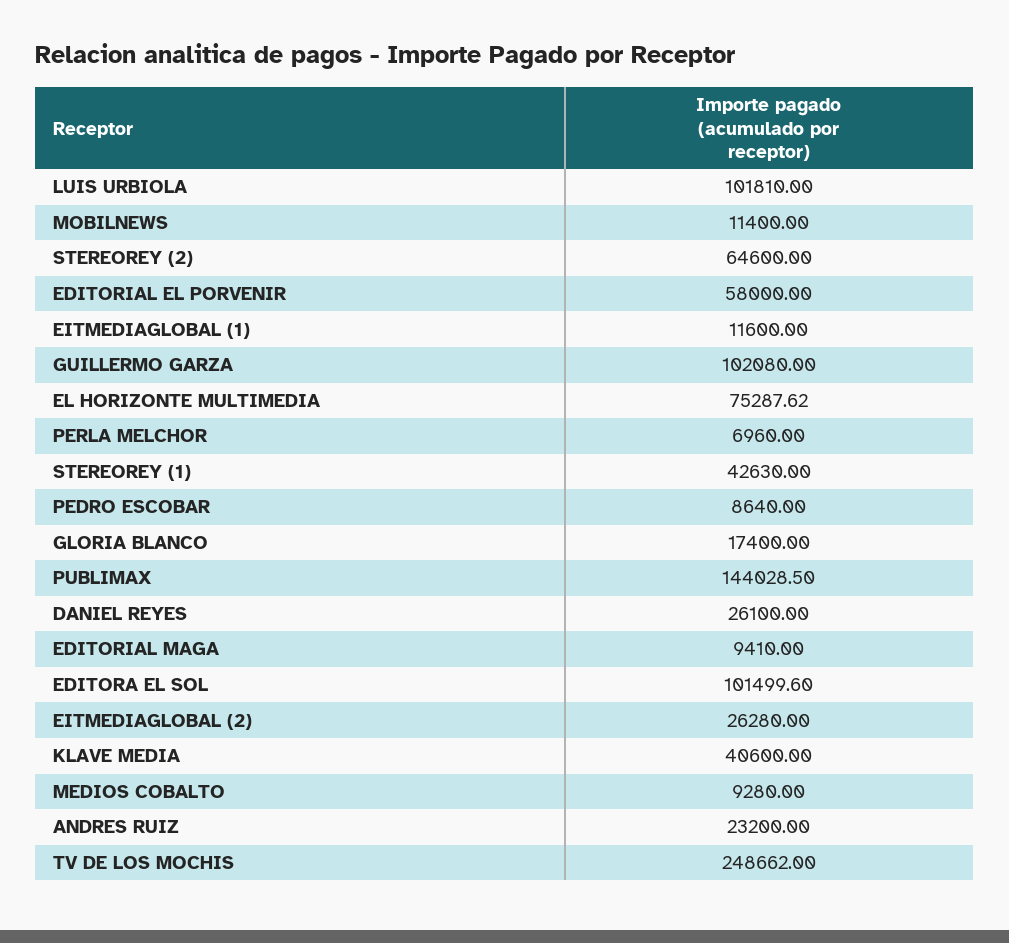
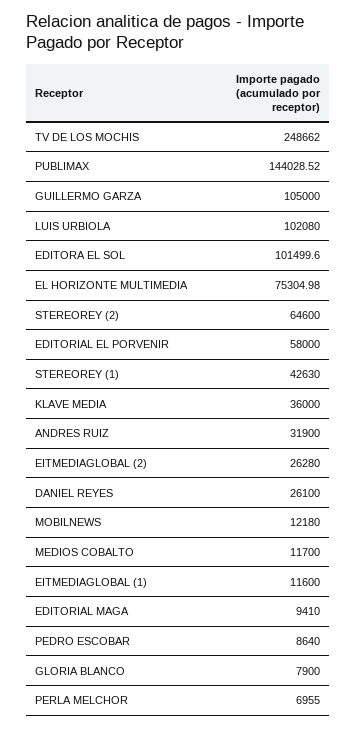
LUIS URBIOLA: 101810 -> 102080
MOBILNEWS: 11400 -> 12180
GUILLERMO GARZA: 102080 -> 105000
EL HORIZONTE MULTIMEDIA: 75287.62 -> 75304.98
PERLA MELCHOR: 6960 -> 6955
GLORIA BLANCO: 17400 -> 7900
PUBLIMAX: 144028.5 -> 144028.52
KLAVE MEDIA: 40600 -> 36000
MEDIOS COBALTO: 9280 -> 11700
ANDRES RUIZ: 23200 -> 31900

